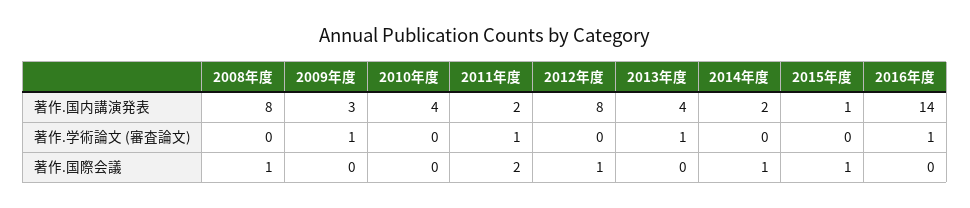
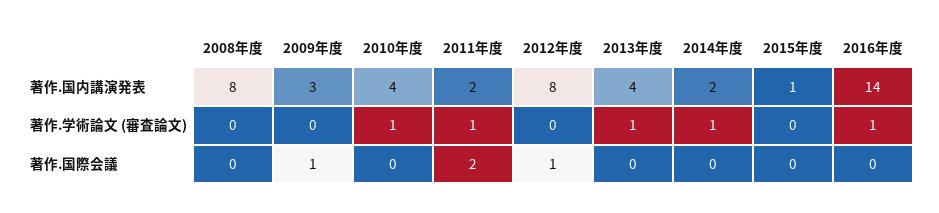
2009年度, 著作.学術論文 (審査論文): 1 -> 0
2010年度, 著作.学術論文 (審査論文): 0 -> 1
2014年度, 著作.学術論文 (審査論文): 0 -> 1
2008年度, 著作.国際会議: 1 -> 0
2009年度, 著作.国際会議: 0 -> 1
2014年度, 著作.国際会議: 1 -> 0
2015年度, 著作.国際会議: 1 -> 0

